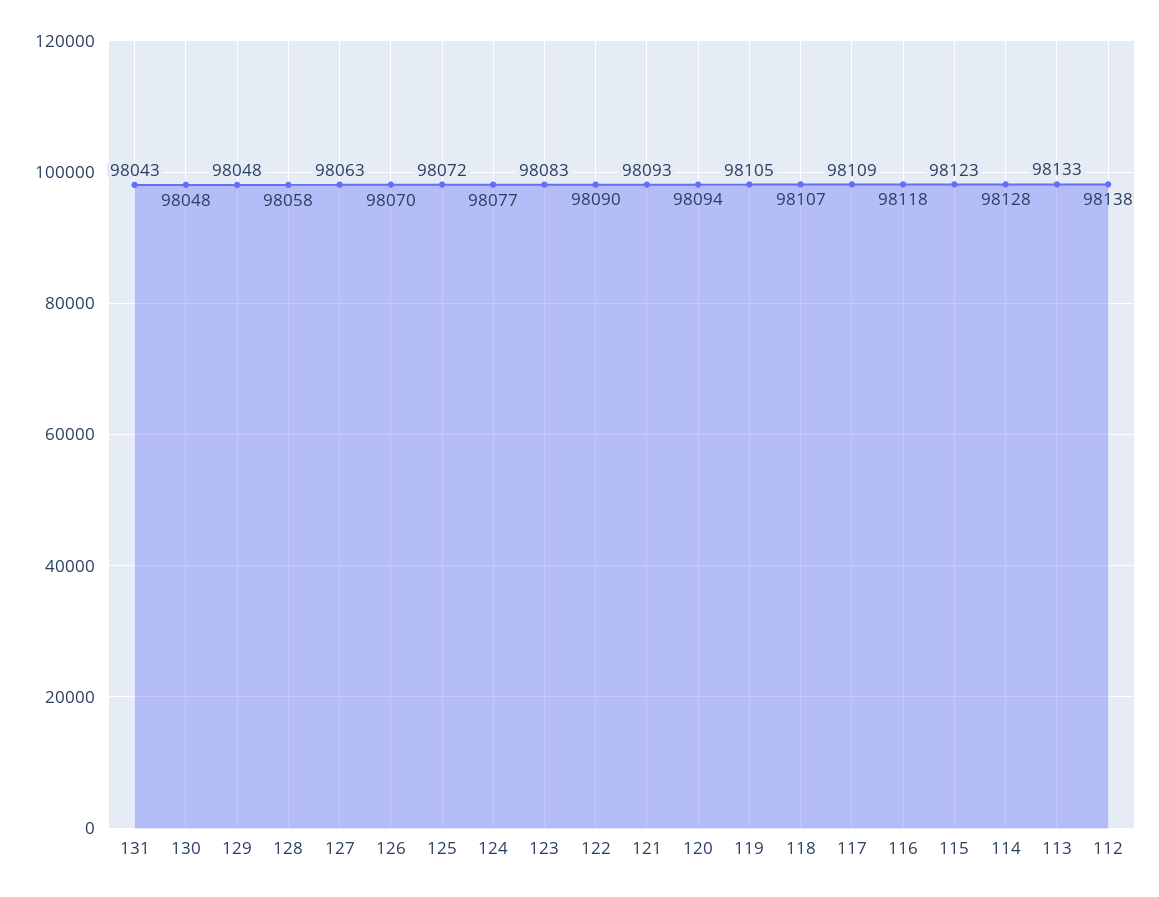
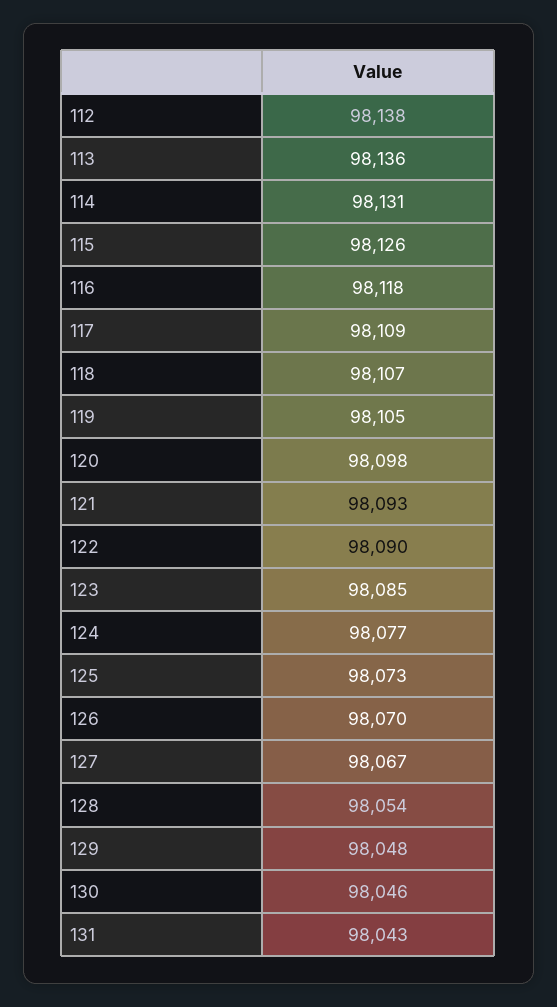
130: 98048 -> 98046
128: 98058 -> 98054
127: 98063 -> 98067
125: 98072 -> 98073
123: 98083 -> 98085
120: 98094 -> 98098
115: 98123 -> 98126
114: 98128 -> 98131
113: 98133 -> 98136

